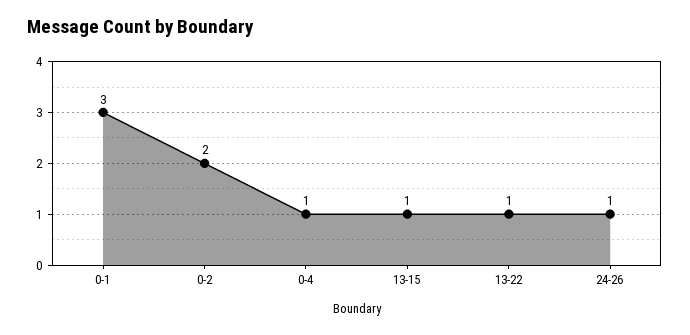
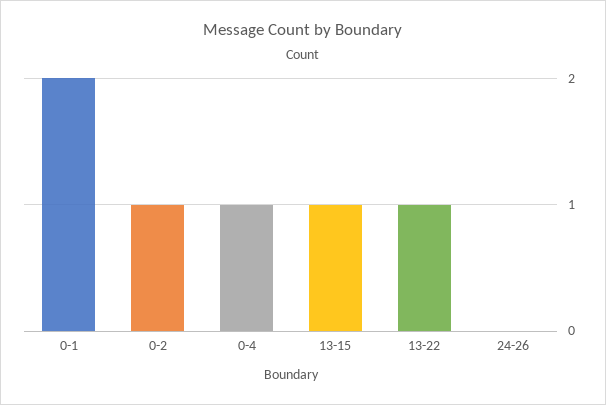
0-1: 3 -> 2
0-2: 2 -> 1
24-26: 1 -> 0

